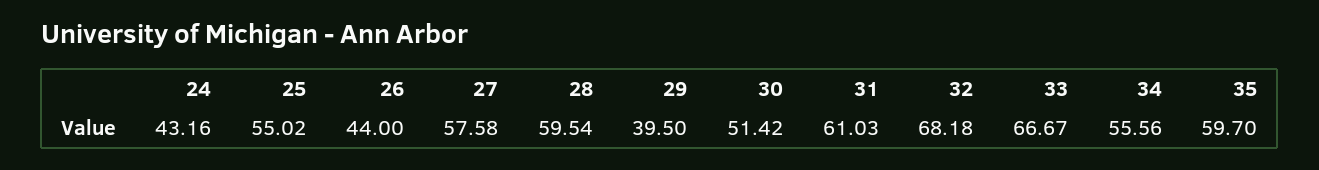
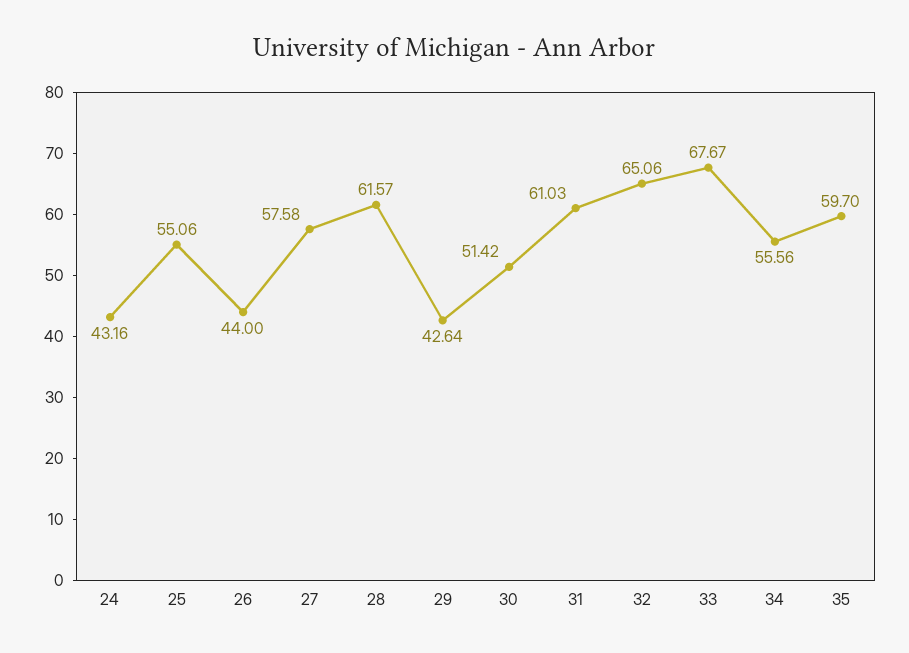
25: 55.02 -> 55.06
28: 59.54 -> 61.57
29: 39.5 -> 42.64
32: 68.18 -> 65.06
33: 66.67 -> 67.67

